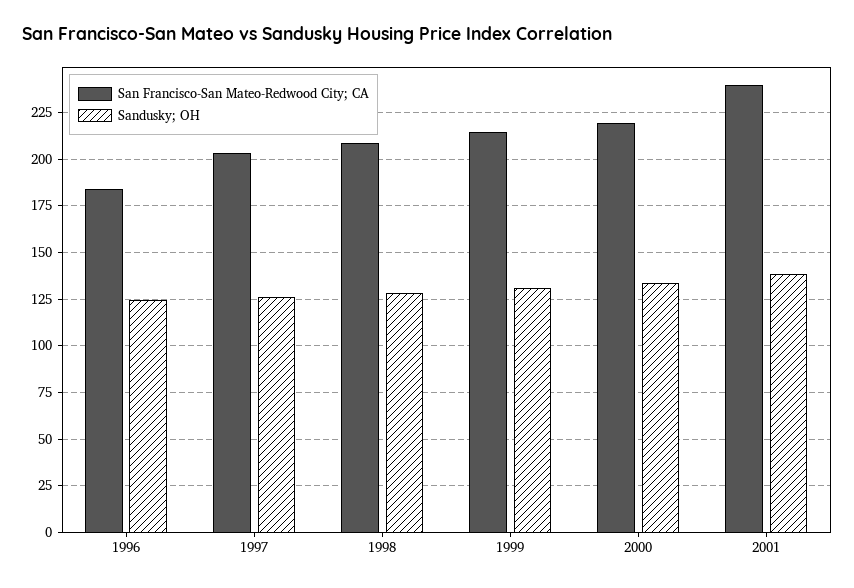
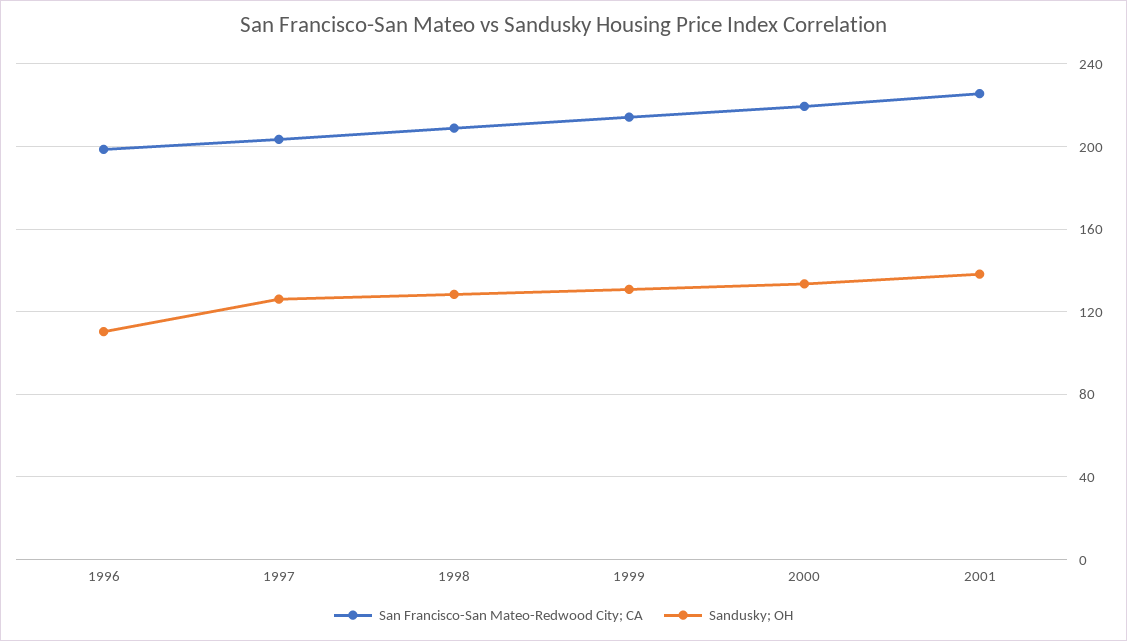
San Francisco-San Mateo-Redwood City; CA, 1996: 185 -> 200
Sandusky; OH, 1996: 125 -> 110
San Francisco-San Mateo-Redwood City; CA, 2001: 240 -> 225

